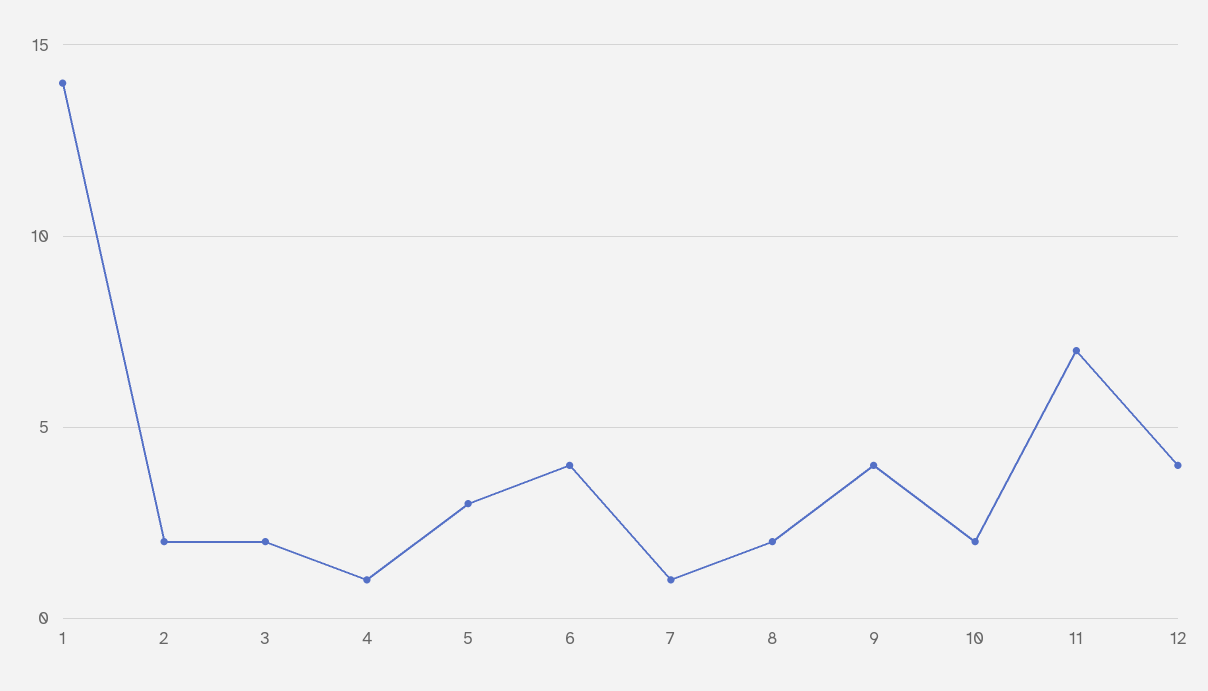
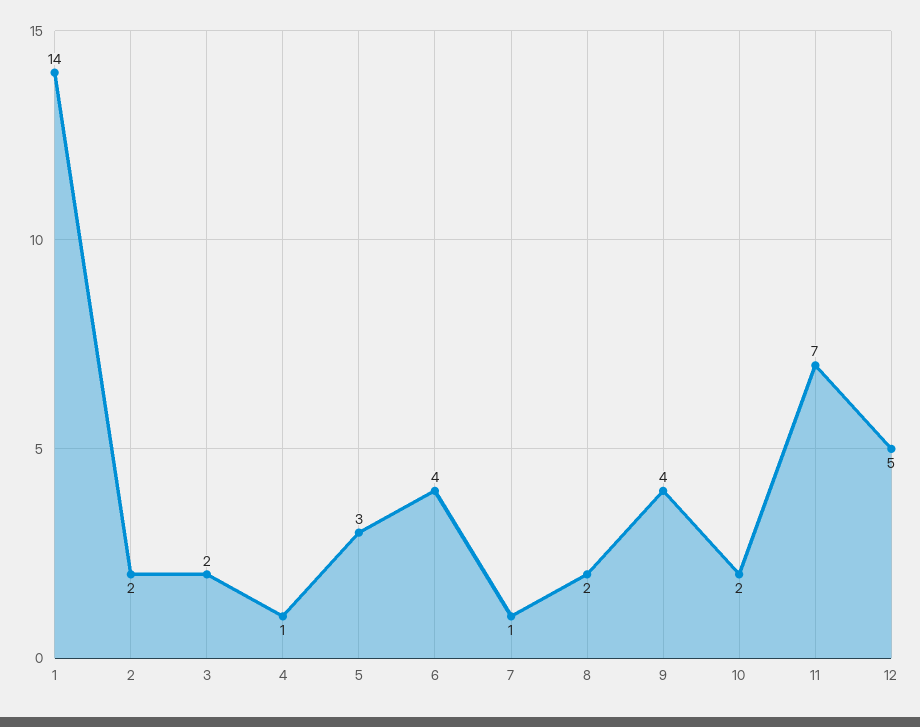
12: 4 -> 5

